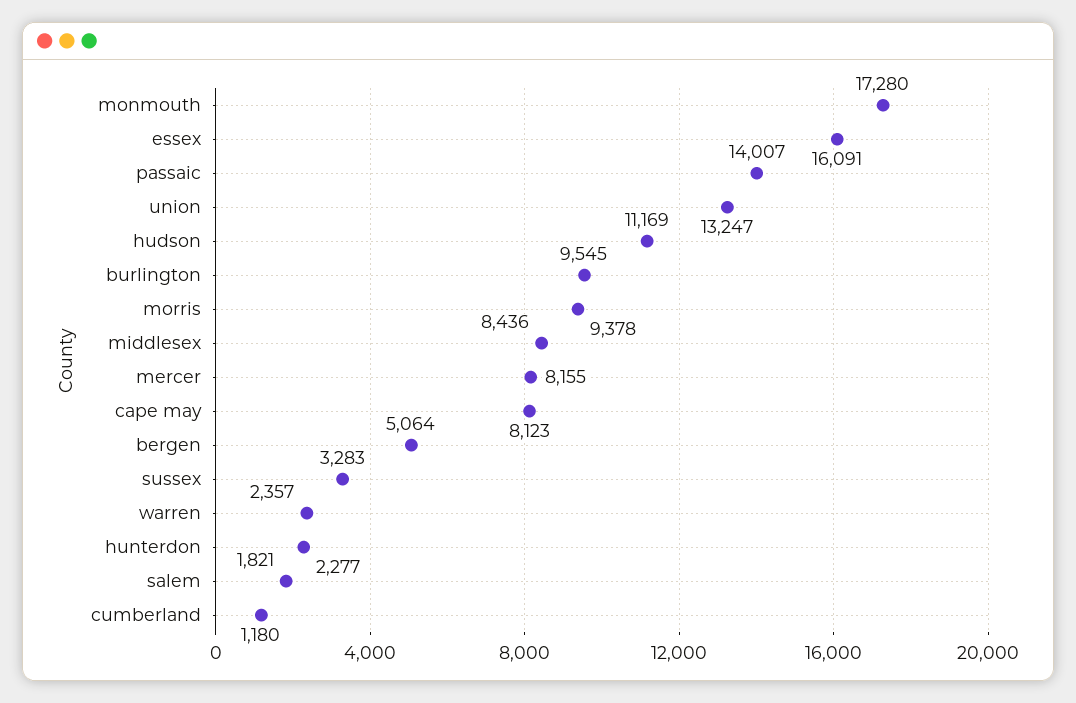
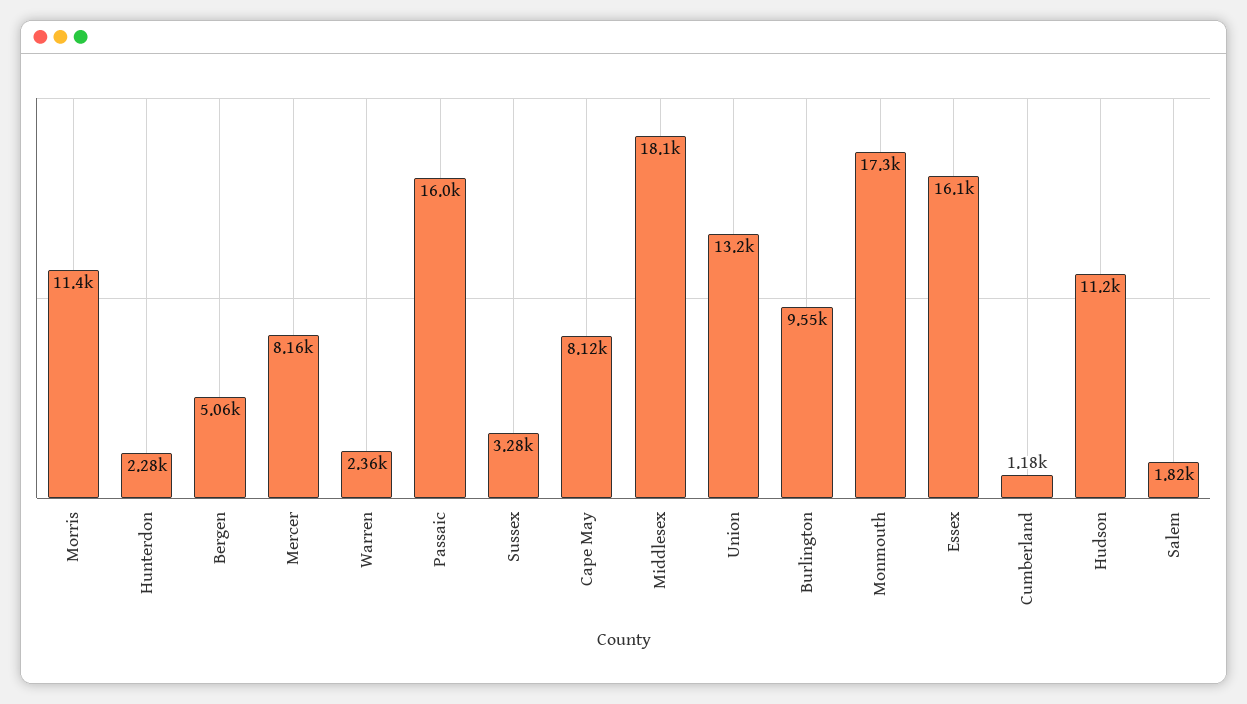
passaic: 14007 -> 16000
morris: 9378 -> 11400
middlesex: 8436 -> 18100

